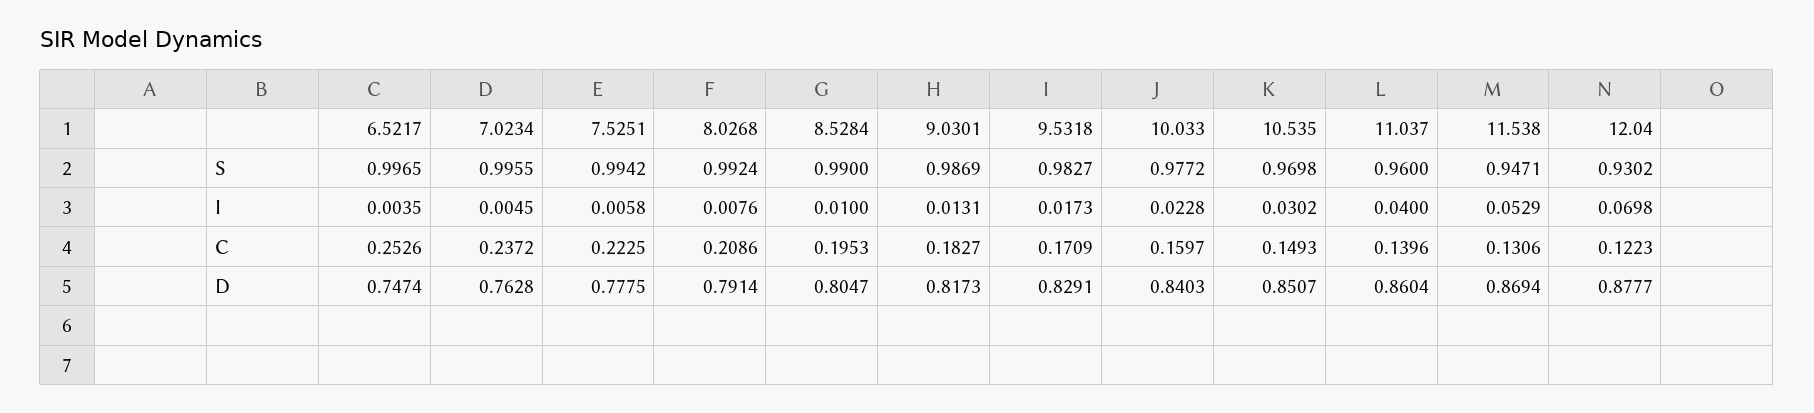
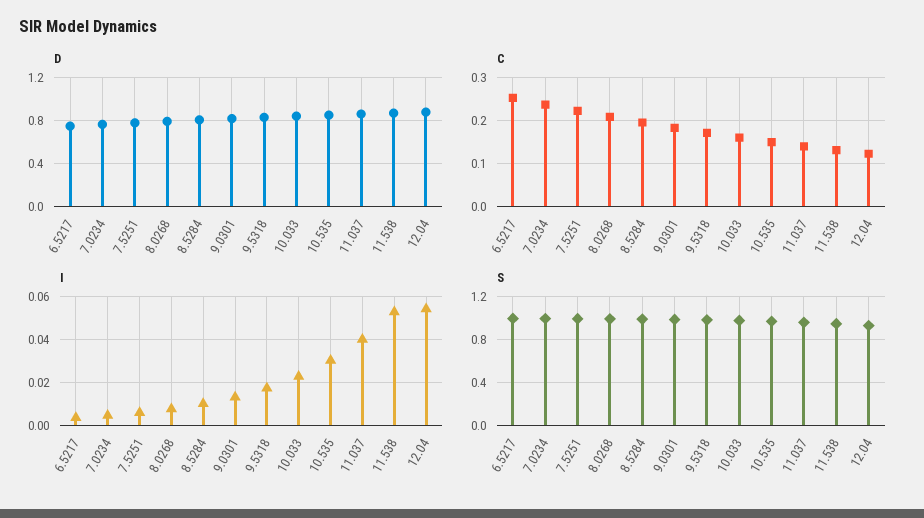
I, 12.04: 0.0698 -> 0.055

